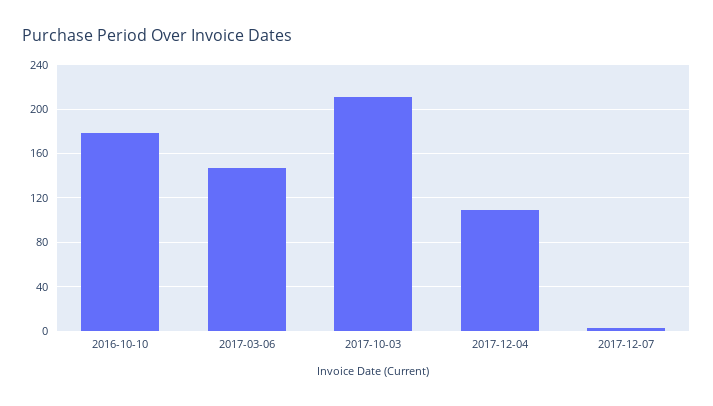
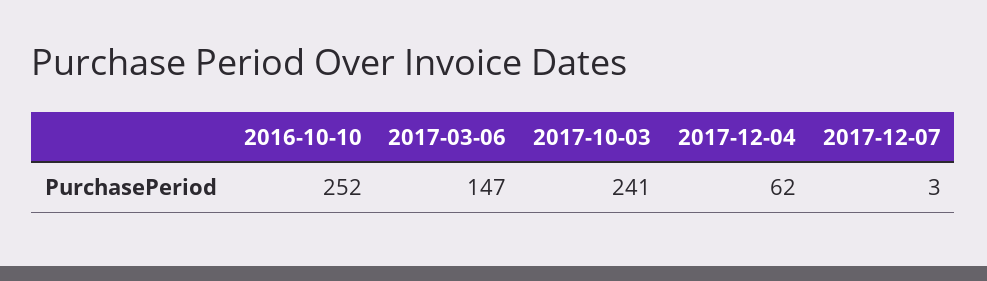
2016-10-10: 180 -> 252
2017-10-03: 210 -> 241
2017-12-04: 110 -> 62

